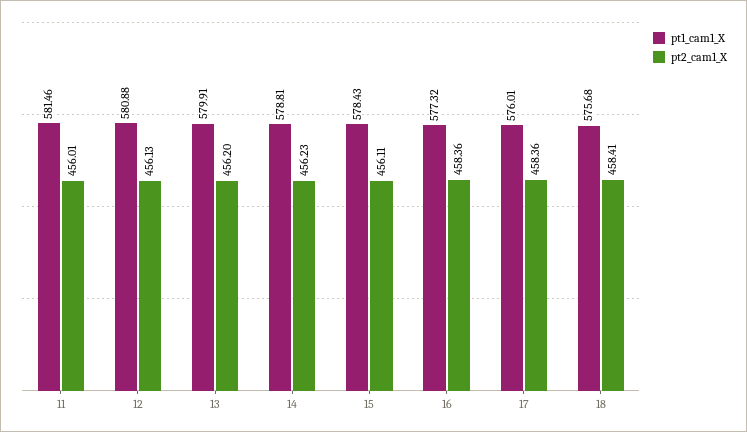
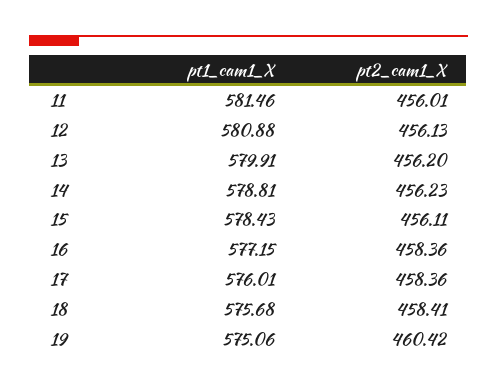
pt1_cam1_X, 16: 577.32 -> 577.15
pt1_cam1_X, 19: none -> 575.06
pt2_cam1_X, 19: none -> 460.42

